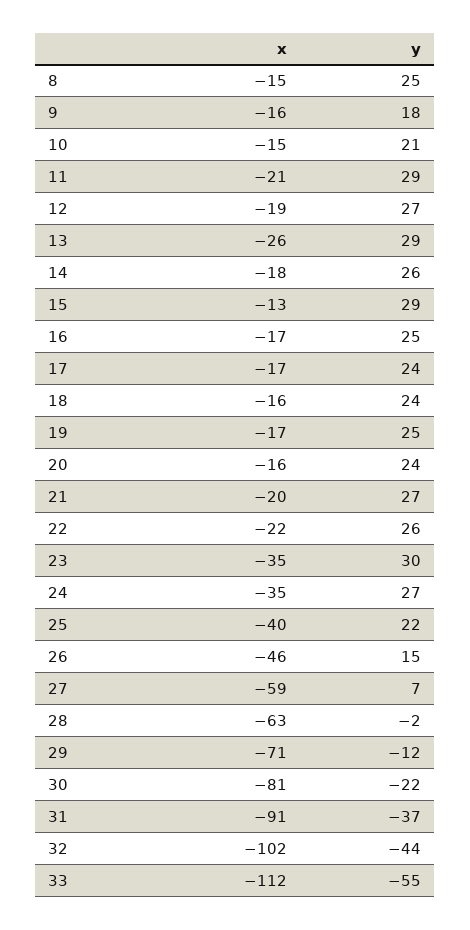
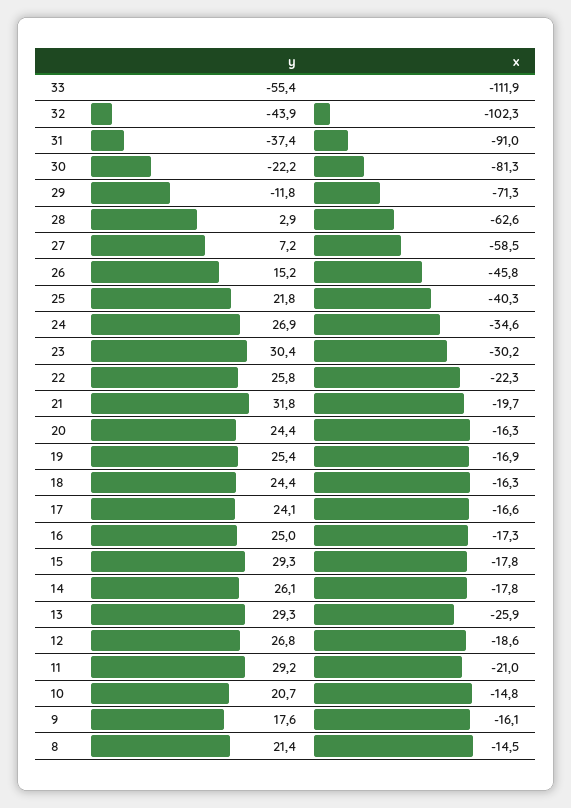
y, 8: 25 -> 21.4
x, 15: -13 -> -17.8
y, 21: 27 -> 31.8
x, 23: -35 -> -30.2
y, 28: -2 -> 2.9

